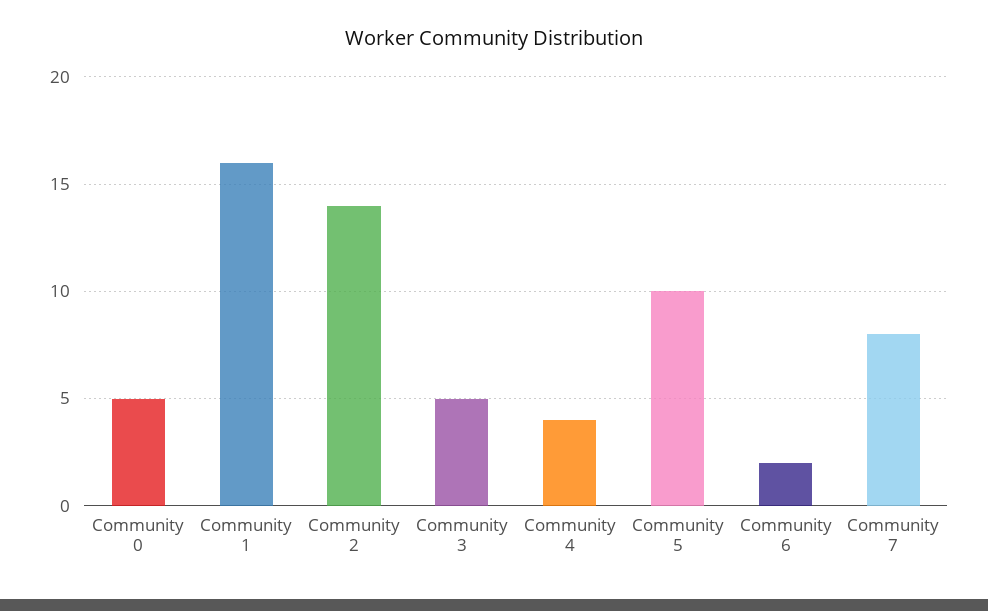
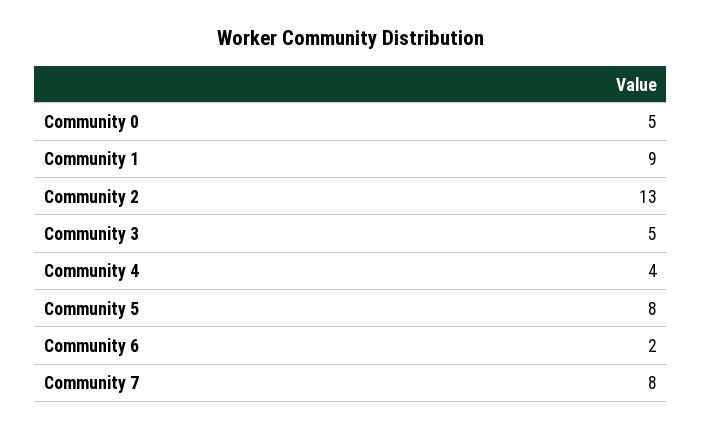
Community 1: 16 -> 9
Community 2: 14 -> 13
Community 5: 10 -> 8

